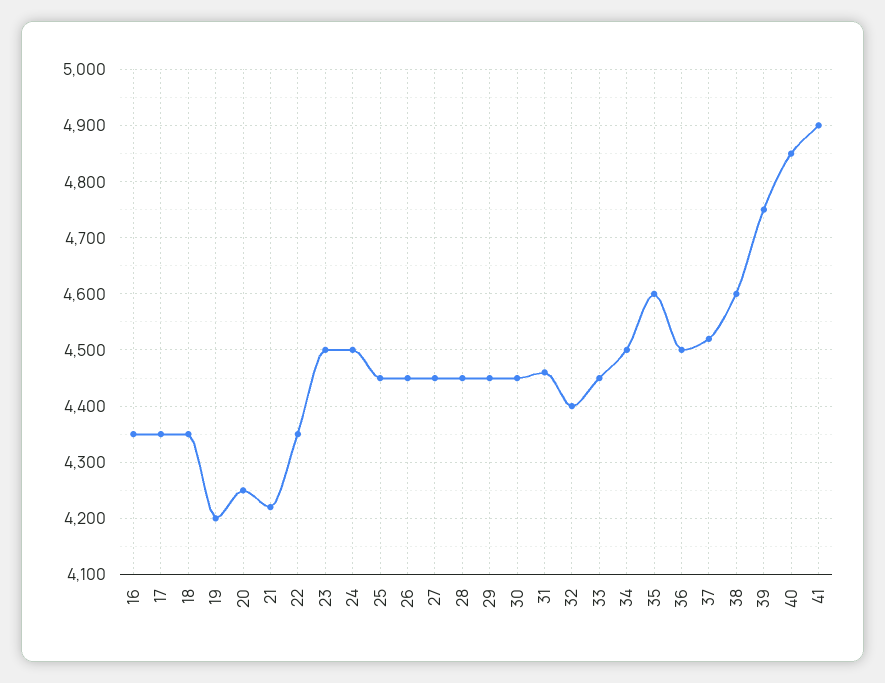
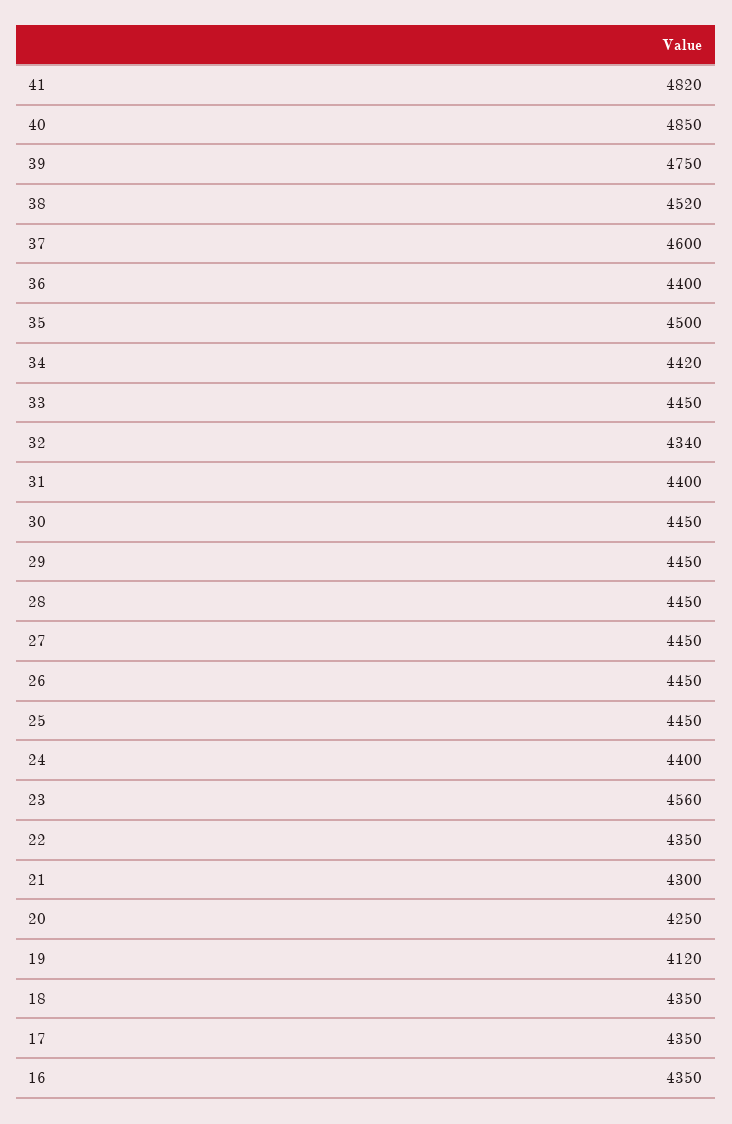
19: 4200 -> 4120
21: 4220 -> 4300
23: 4500 -> 4560
24: 4500 -> 4400
31: 4460 -> 4400
32: 4400 -> 4340
34: 4500 -> 4420
35: 4600 -> 4500
36: 4500 -> 4400
37: 4520 -> 4600
38: 4600 -> 4520
41: 4900 -> 4820

